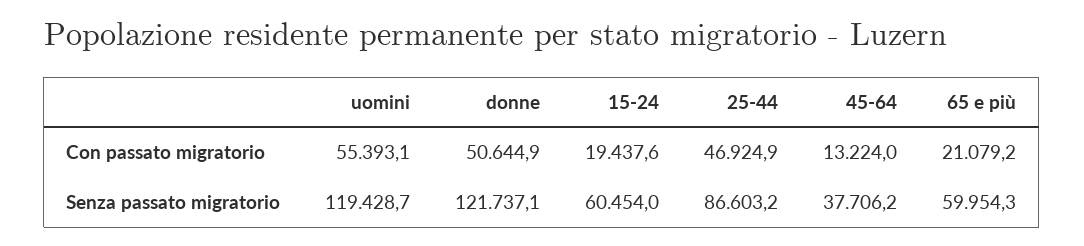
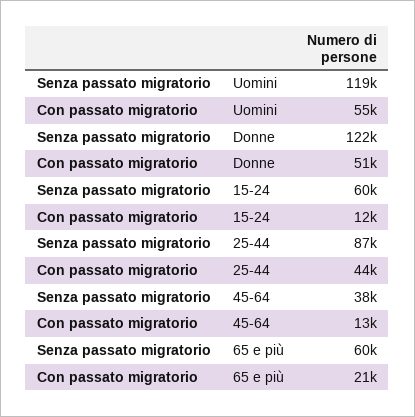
15-24, Con passato migratorio: 19437.6 -> 12000
25-44, Con passato migratorio: 46924.9 -> 44000

